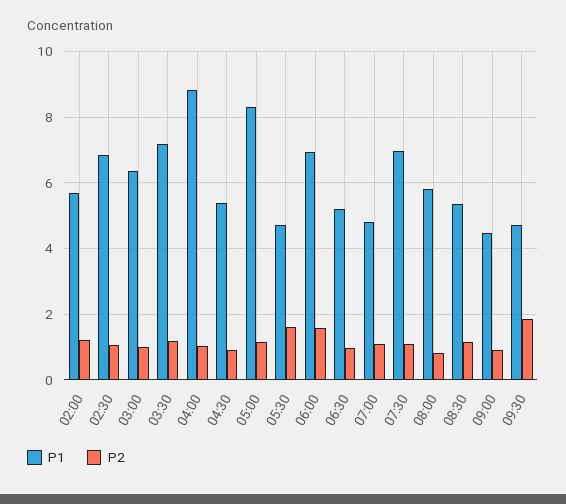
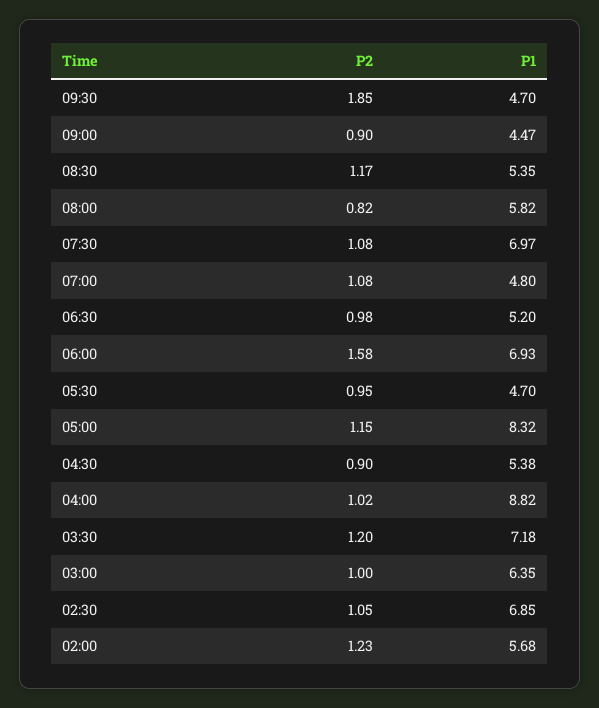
P2, 05:30: 1.6 -> 0.95

